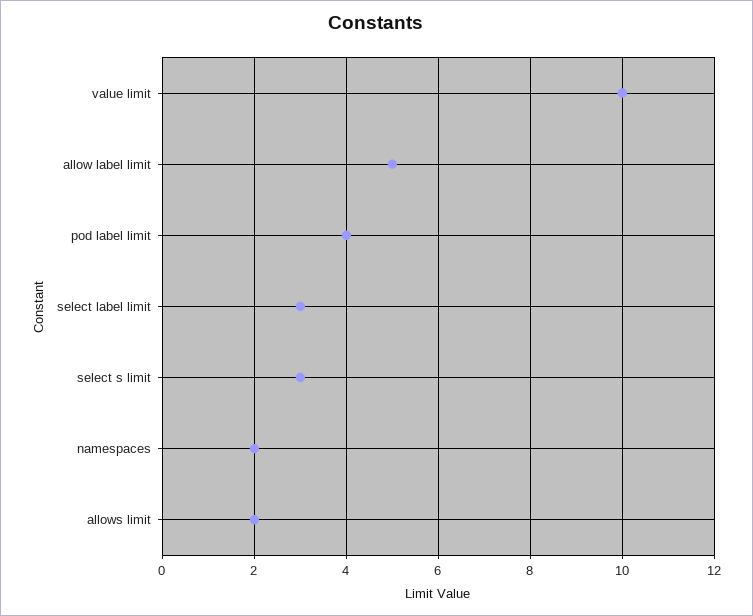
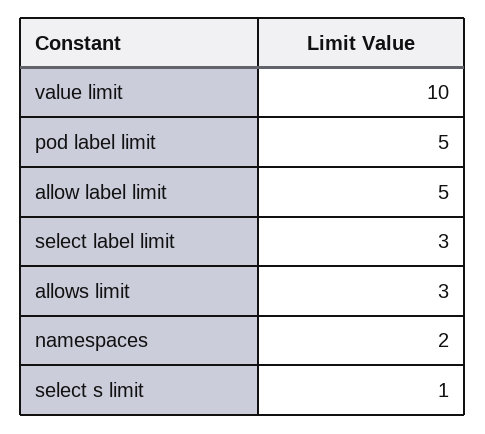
pod label limit: 4 -> 5
select s limit: 3 -> 1
allows limit: 2 -> 3

